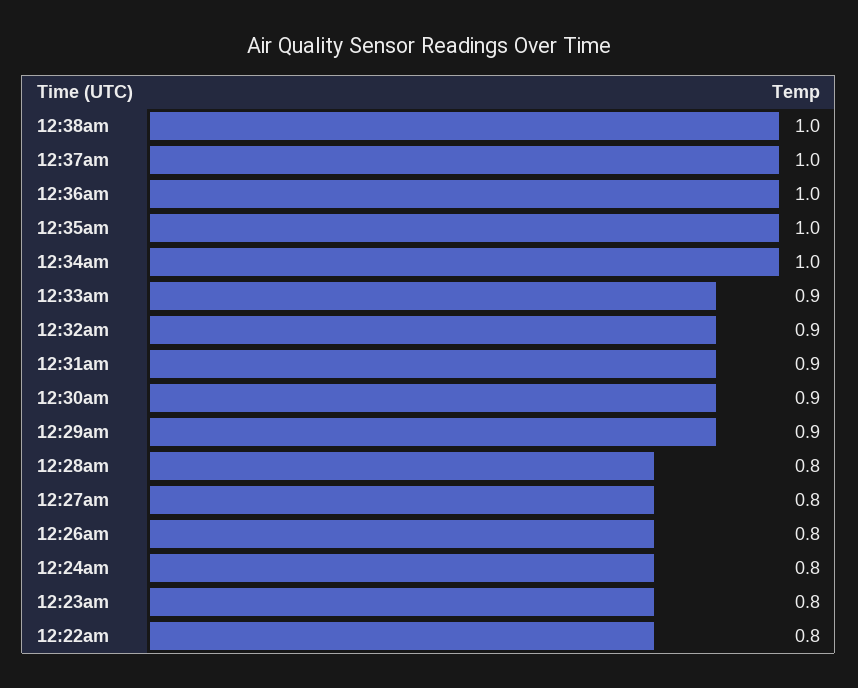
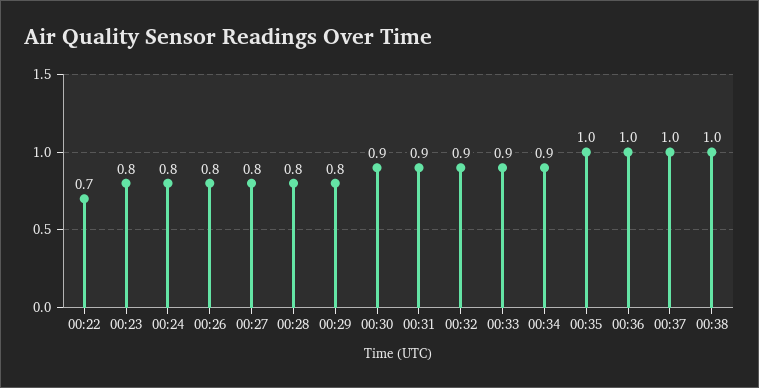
12:34am: 1 -> 0.9
12:29am: 0.9 -> 0.8
12:22am: 0.8 -> 0.7

